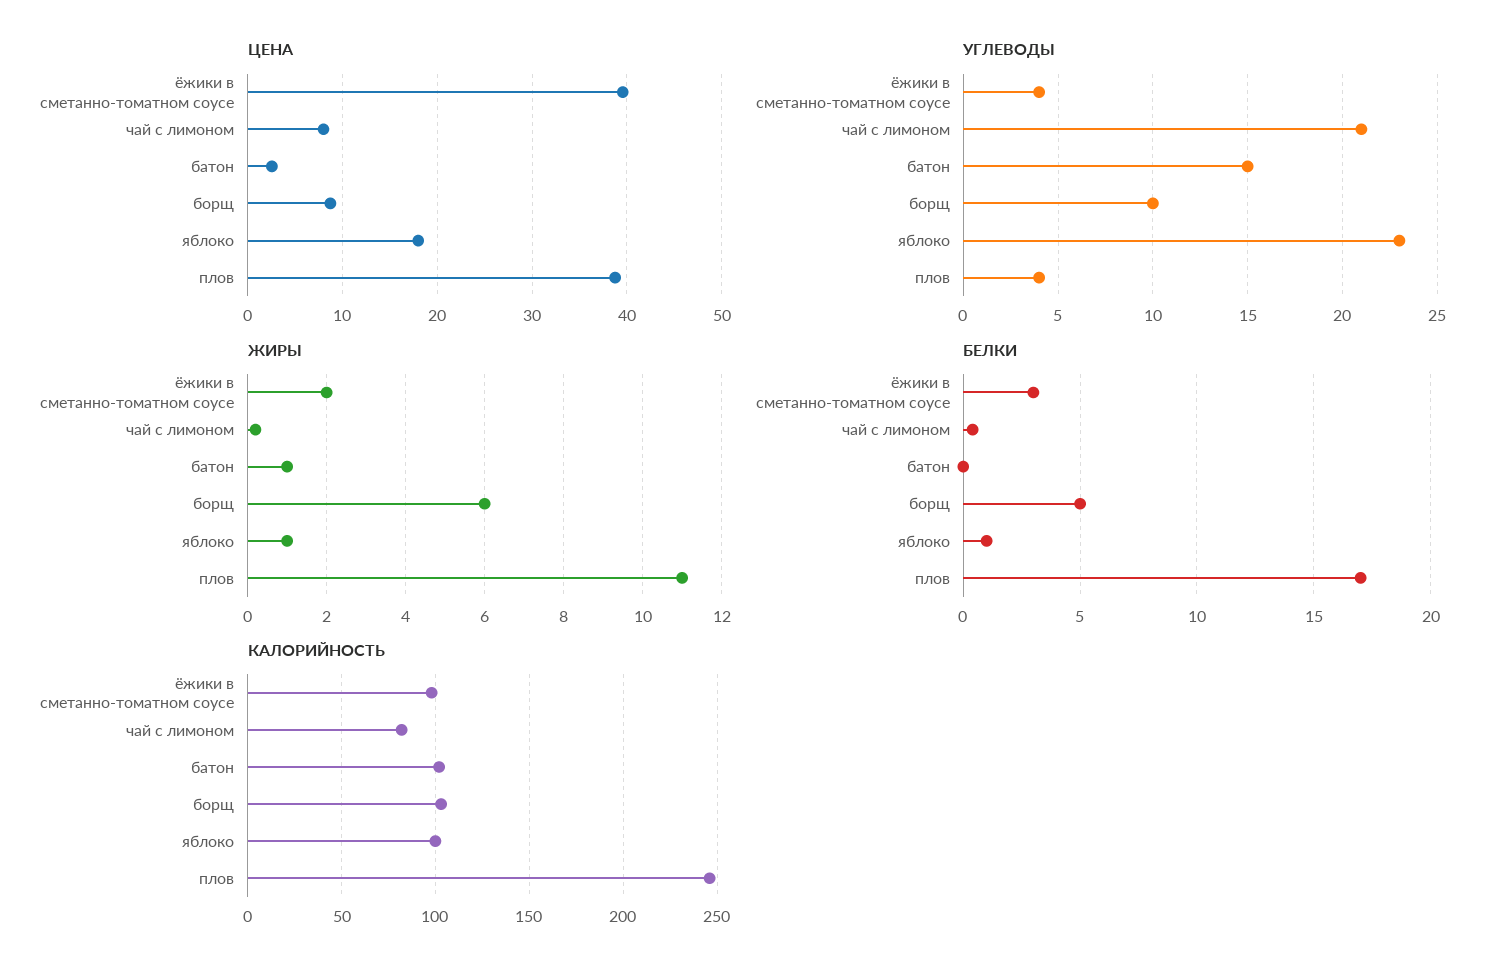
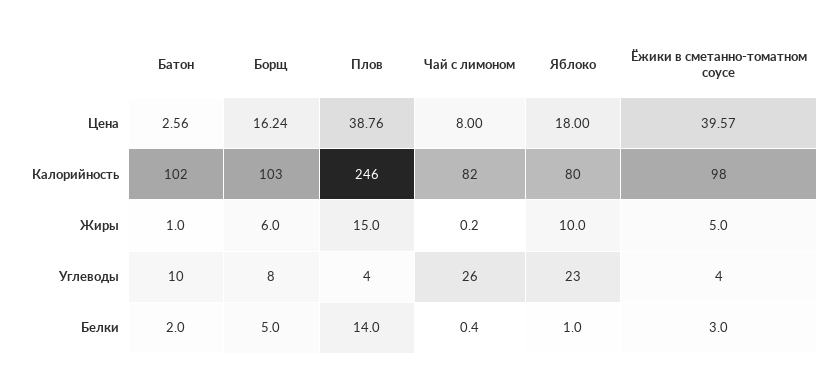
ЦЕНА, борщ: 9 -> 16.24
УГЛЕВОДЫ, чай с лимоном: 21 -> 26
УГЛЕВОДЫ, батон: 15 -> 10
УГЛЕВОДЫ, борщ: 10 -> 8
ЖИРЫ, ёжики в сметанно-томатном соусе: 2 -> 5
ЖИРЫ, яблоко: 1 -> 10
ЖИРЫ, плов: 11 -> 15
БЕЛКИ, батон: 0 -> 2
БЕЛКИ, плов: 17 -> 14
КАЛОРИЙНОСТЬ, яблоко: 100 -> 80

